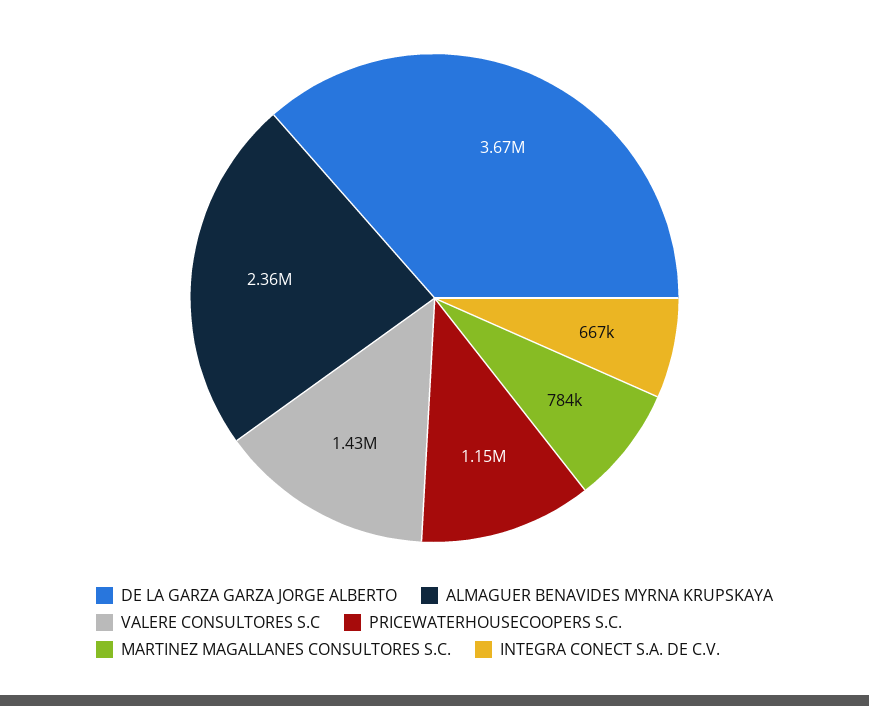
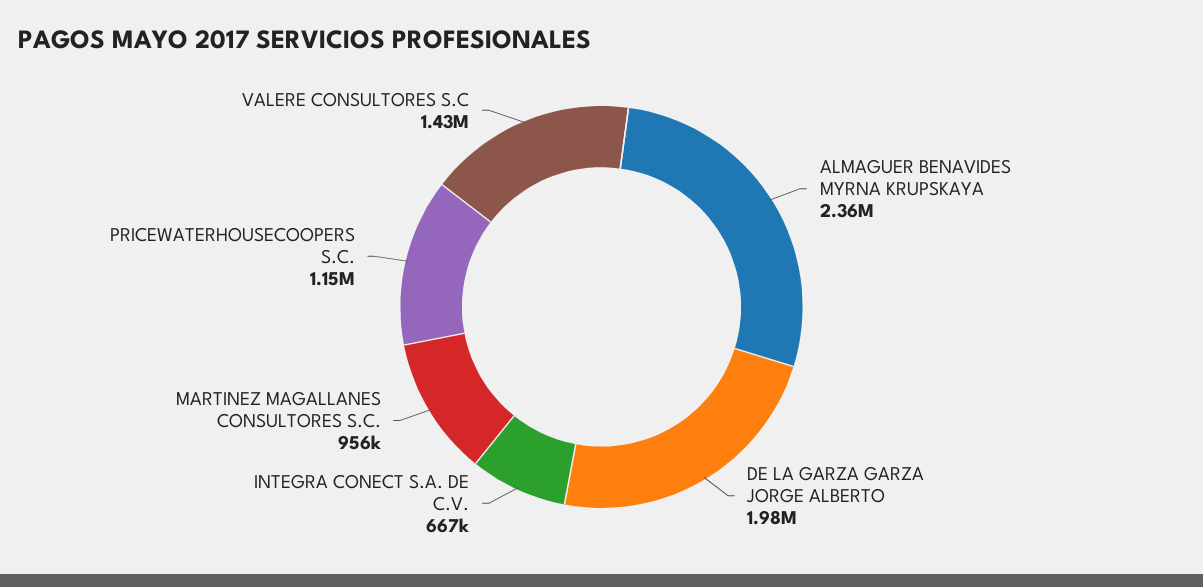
DE LA GARZA GARZA JORGE ALBERTO: 3670000 -> 1980000
MARTINEZ MAGALLANES CONSULTORES S.C.: 784000 -> 956000

